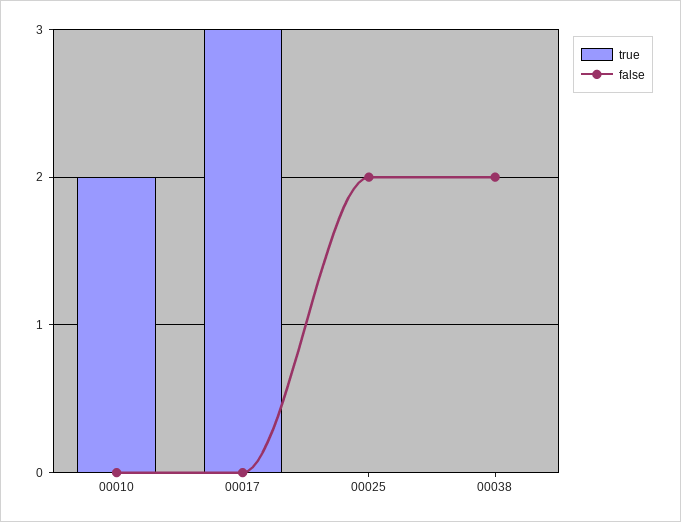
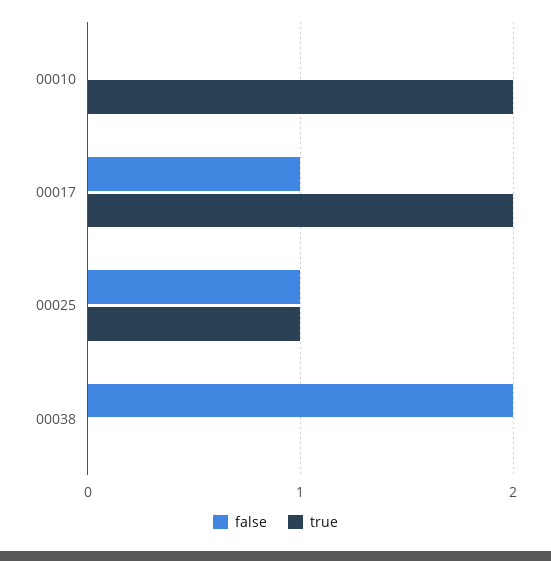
true, 00017: 3 -> 2
false, 00017: 0 -> 1
true, 00025: 0 -> 1
false, 00025: 2 -> 1

